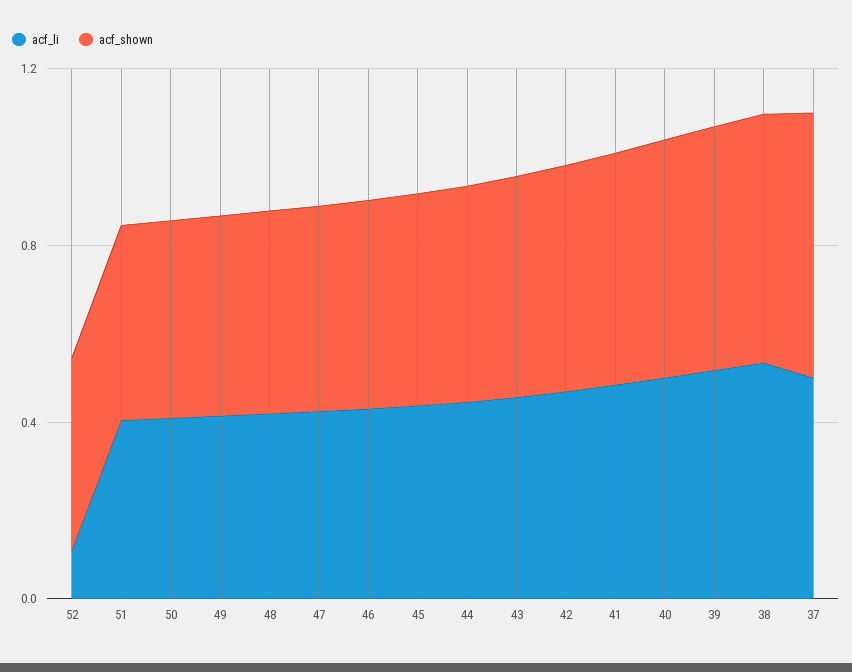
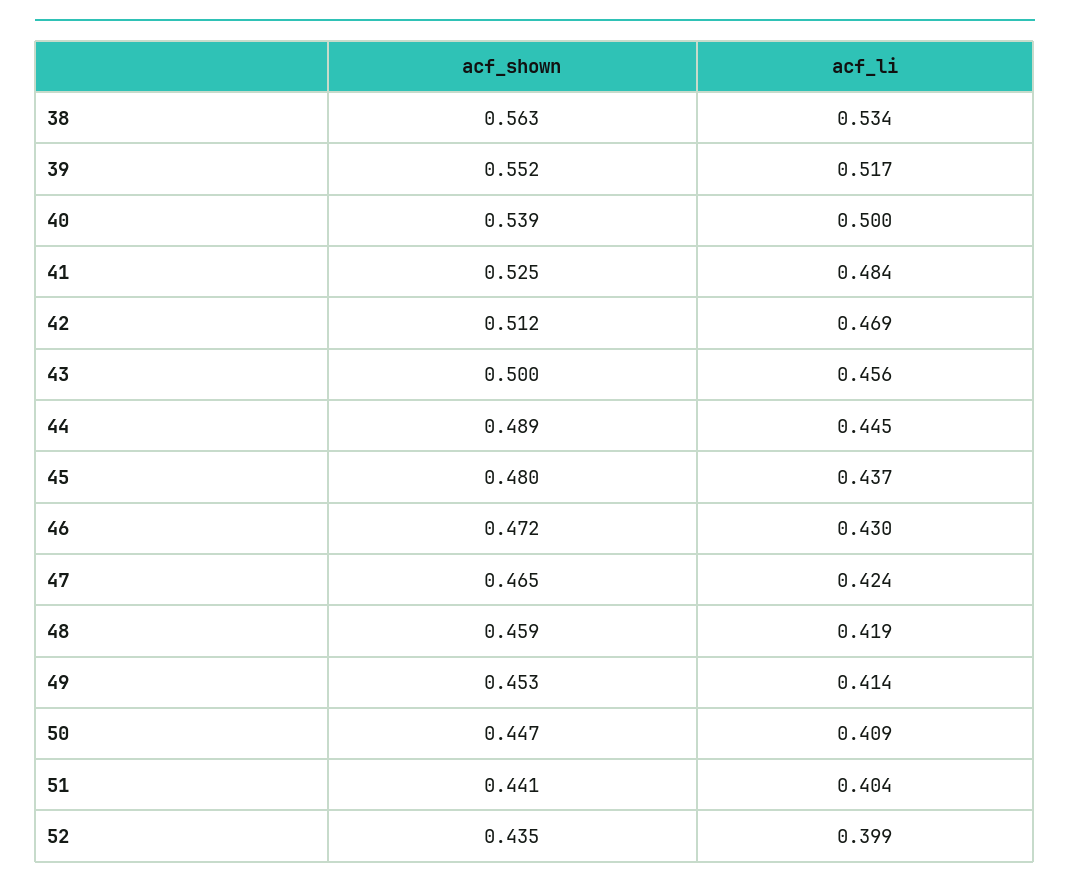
acf_li, 52: 0.1 -> 0.399
acf_li, 37: 0.5 -> none
acf_shown, 37: 0.6 -> none

